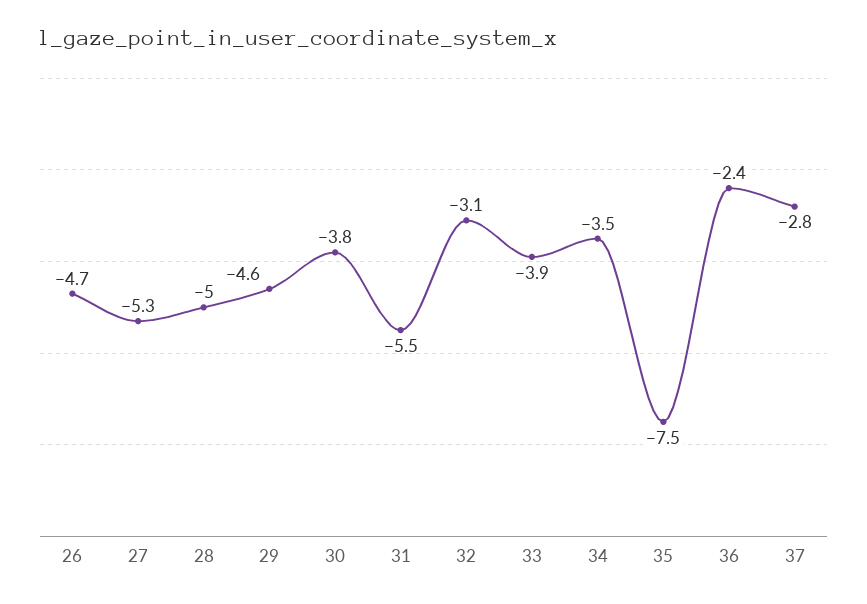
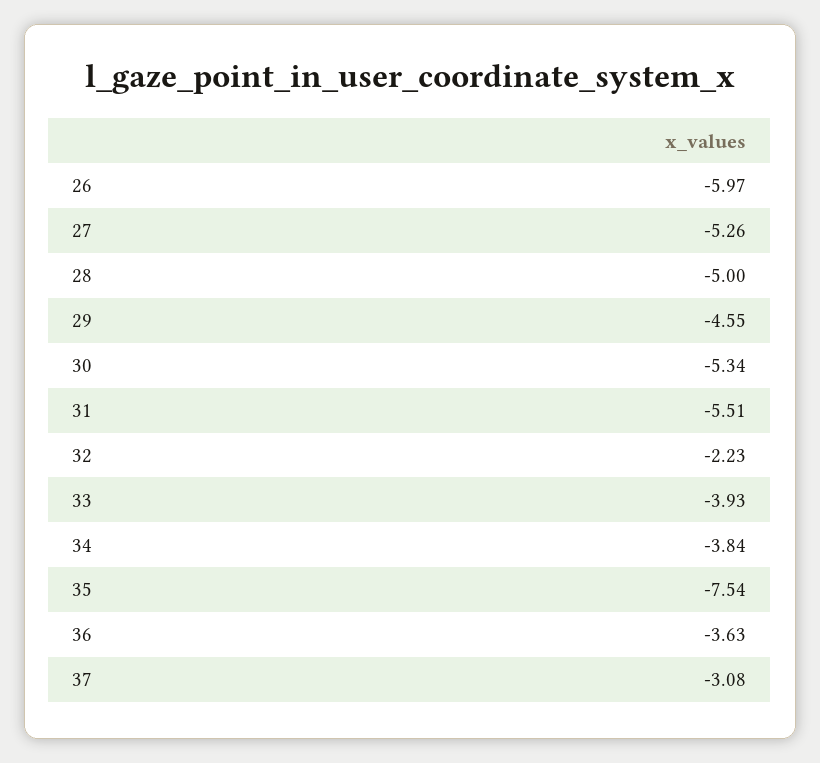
26: -4.7 -> -5.97
30: -3.8 -> -5.34
32: -3.1 -> -2.23
34: -3.5 -> -3.84
36: -2.4 -> -3.63
37: -2.8 -> -3.08

